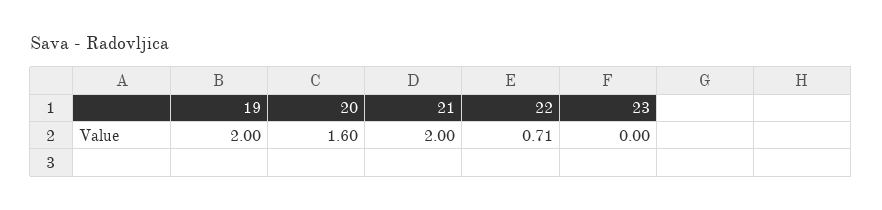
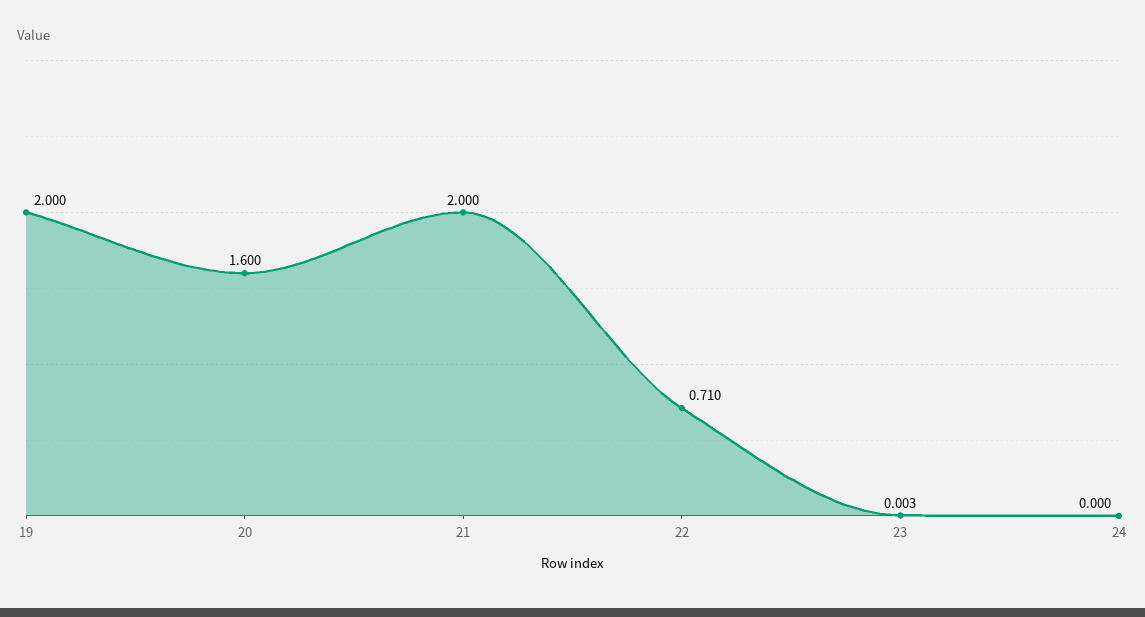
23: 0 -> 0.003
24: none -> 0

